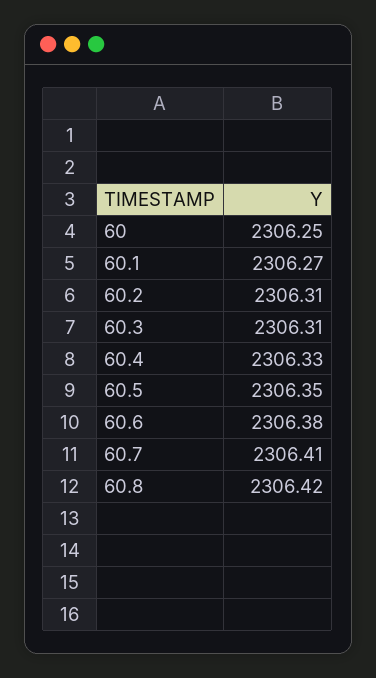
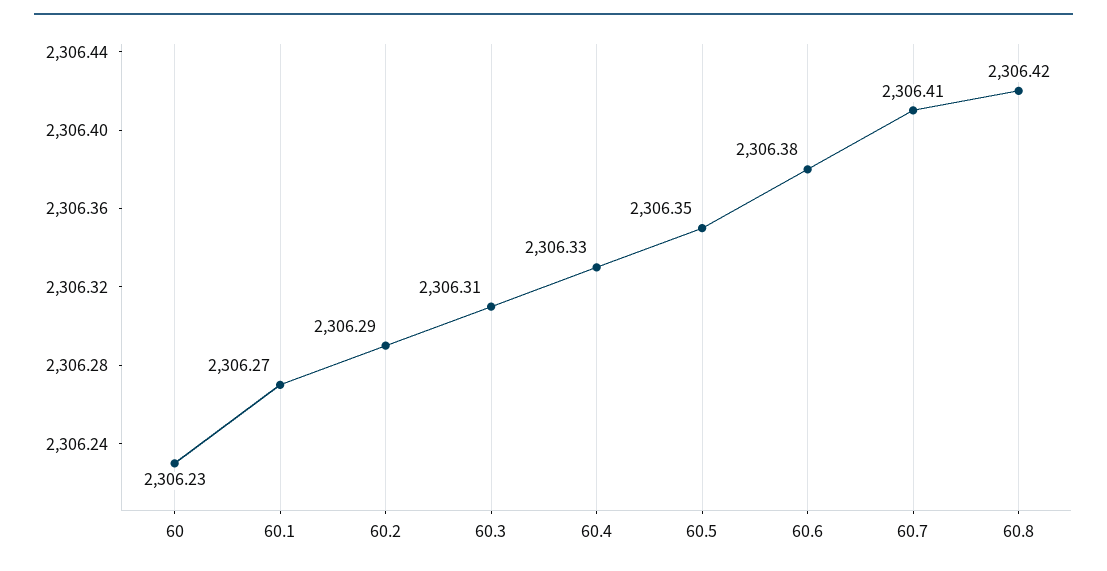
60: 2306.25 -> 2306.23
60.2: 2306.31 -> 2306.29

